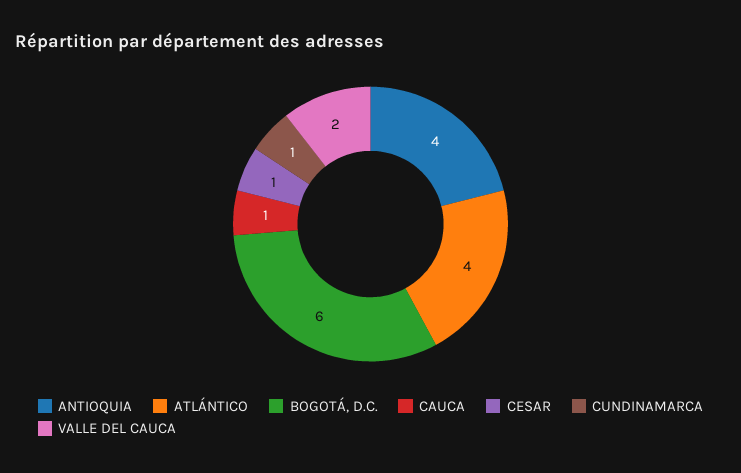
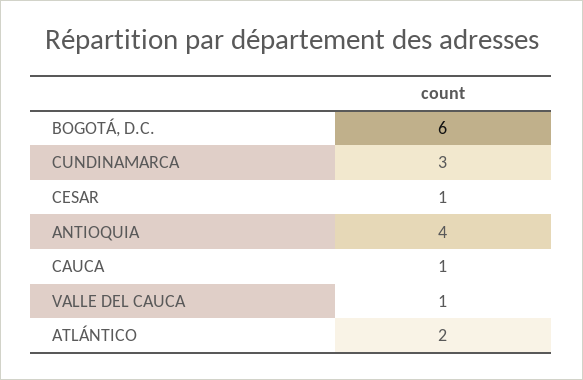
ATLÁNTICO: 4 -> 2
CUNDINAMARCA: 1 -> 3
VALLE DEL CAUCA: 2 -> 1

